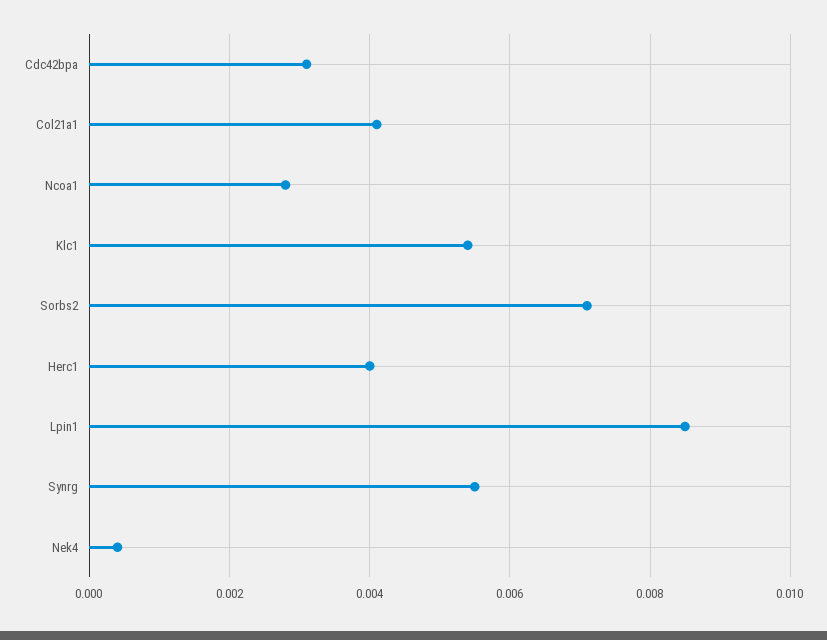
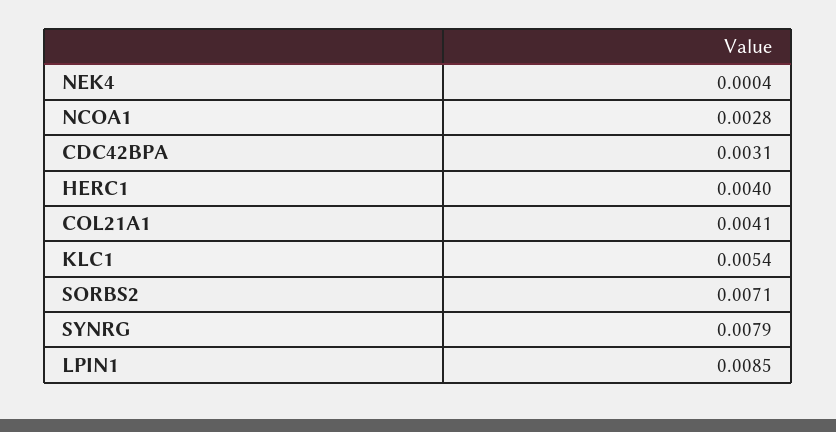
Synrg: 0.0055 -> 0.0079

